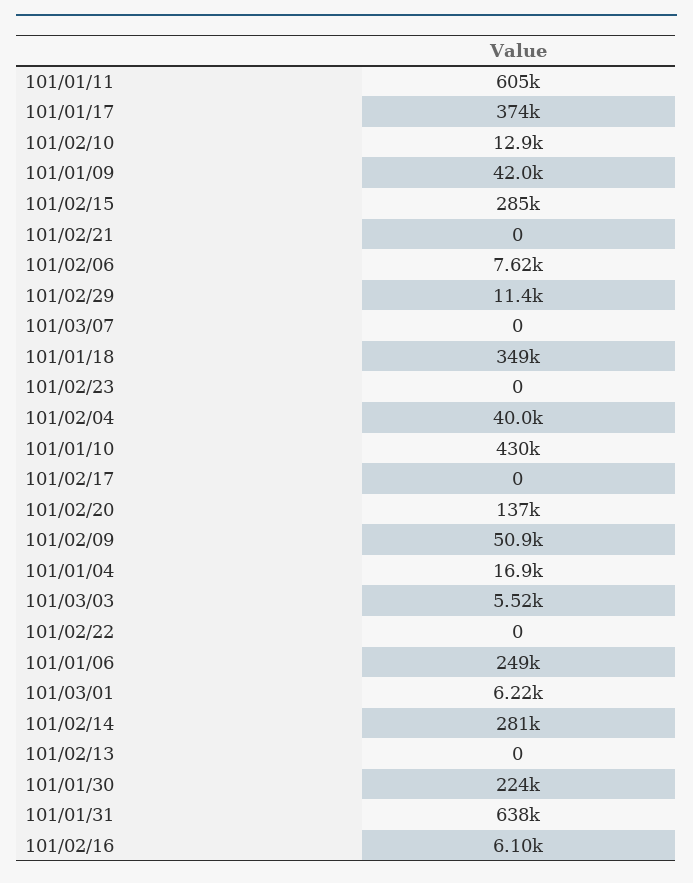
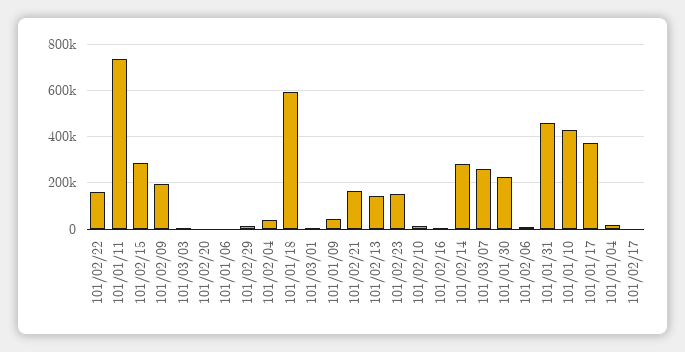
101/01/11: 605000 -> 750000
101/02/21: 0 -> 150000
101/03/07: 0 -> 250000
101/01/18: 349000 -> 600000
101/02/23: 0 -> 150000
101/02/20: 137000 -> 0
101/02/09: 50900 -> 200000
101/02/22: 0 -> 150000
101/01/06: 249000 -> 0
101/02/13: 0 -> 150000
101/01/31: 638000 -> 450000

